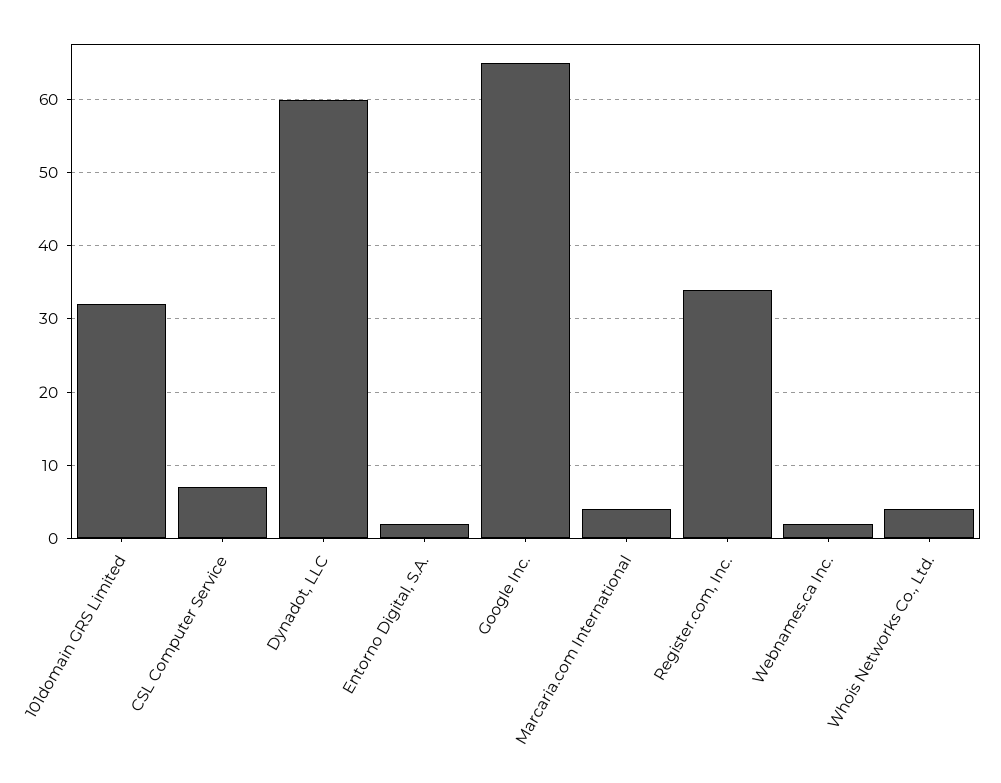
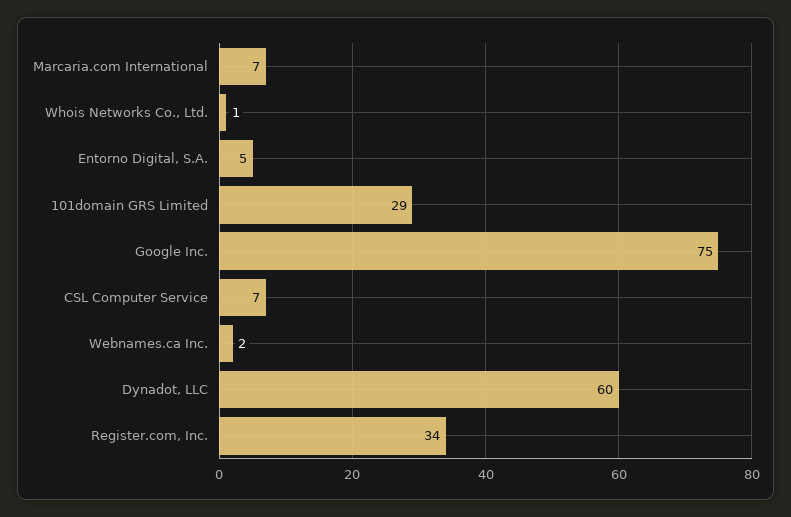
101domain GRS Limited: 32 -> 29
Entorno Digital, S.A.: 2 -> 5
Google Inc.: 65 -> 75
Marcaria.com International: 4 -> 7
Whois Networks Co., Ltd.: 4 -> 1

